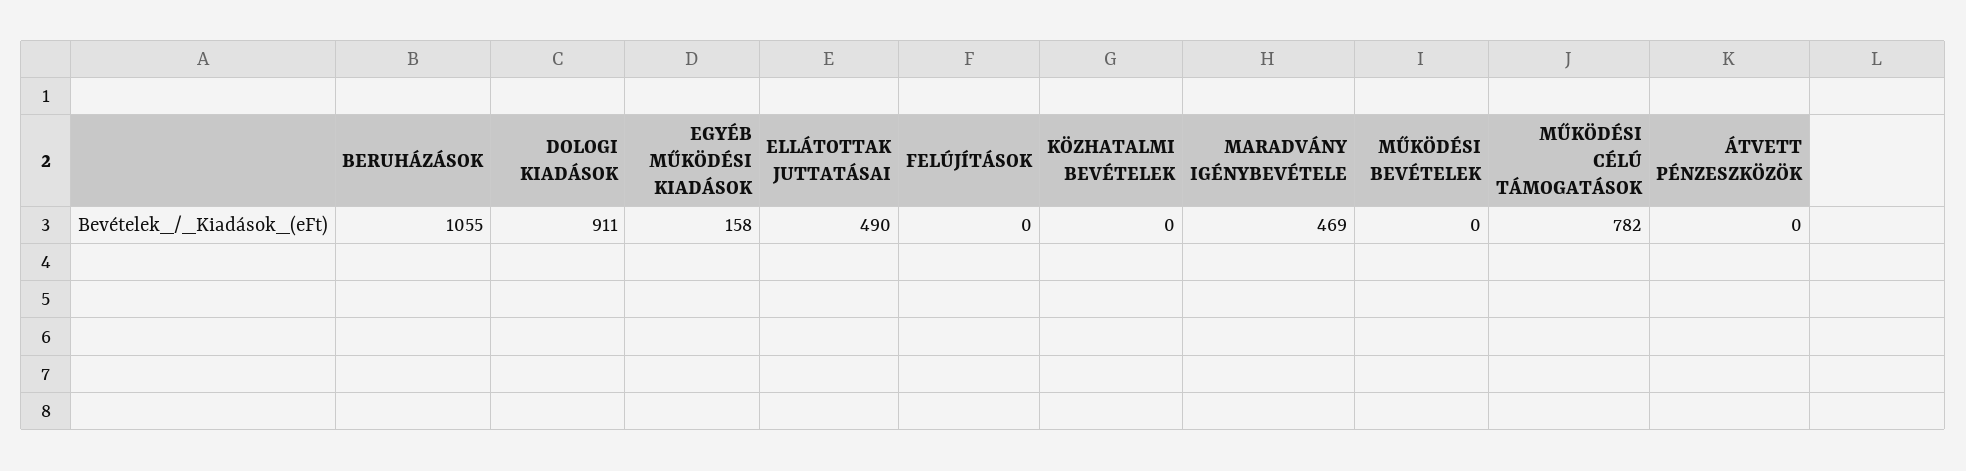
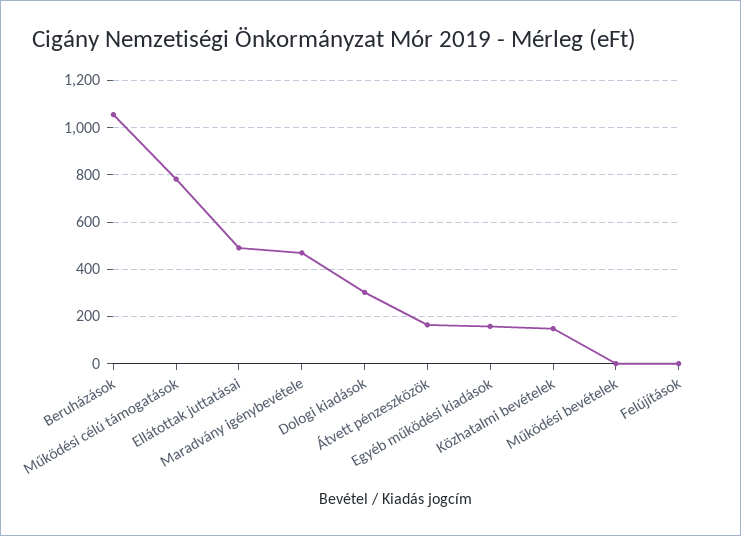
DOLOGI KIADÁSOK: 911 -> 300
KÖZHATALMI BEVÉTELEK: 0 -> 150
ÁTVETT PÉNZESZKÖZÖK: 0 -> 150

